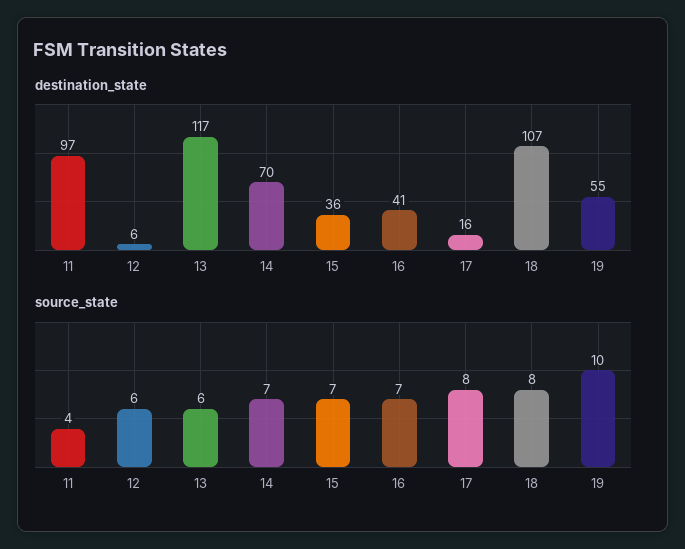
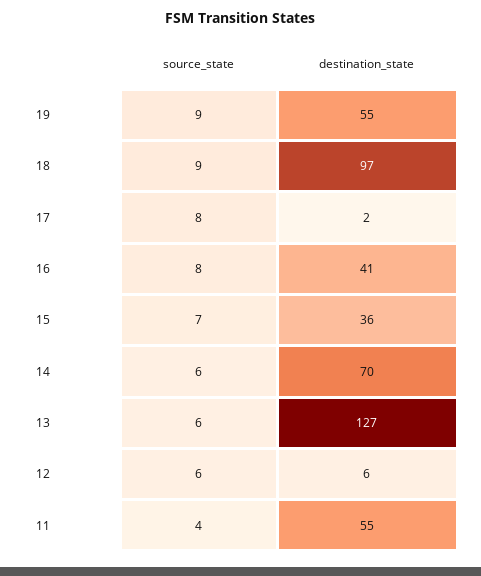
destination_state, 11: 97 -> 55
destination_state, 13: 117 -> 127
destination_state, 17: 16 -> 2
destination_state, 18: 107 -> 97
source_state, 14: 7 -> 6
source_state, 16: 7 -> 8
source_state, 18: 8 -> 9
source_state, 19: 10 -> 9

